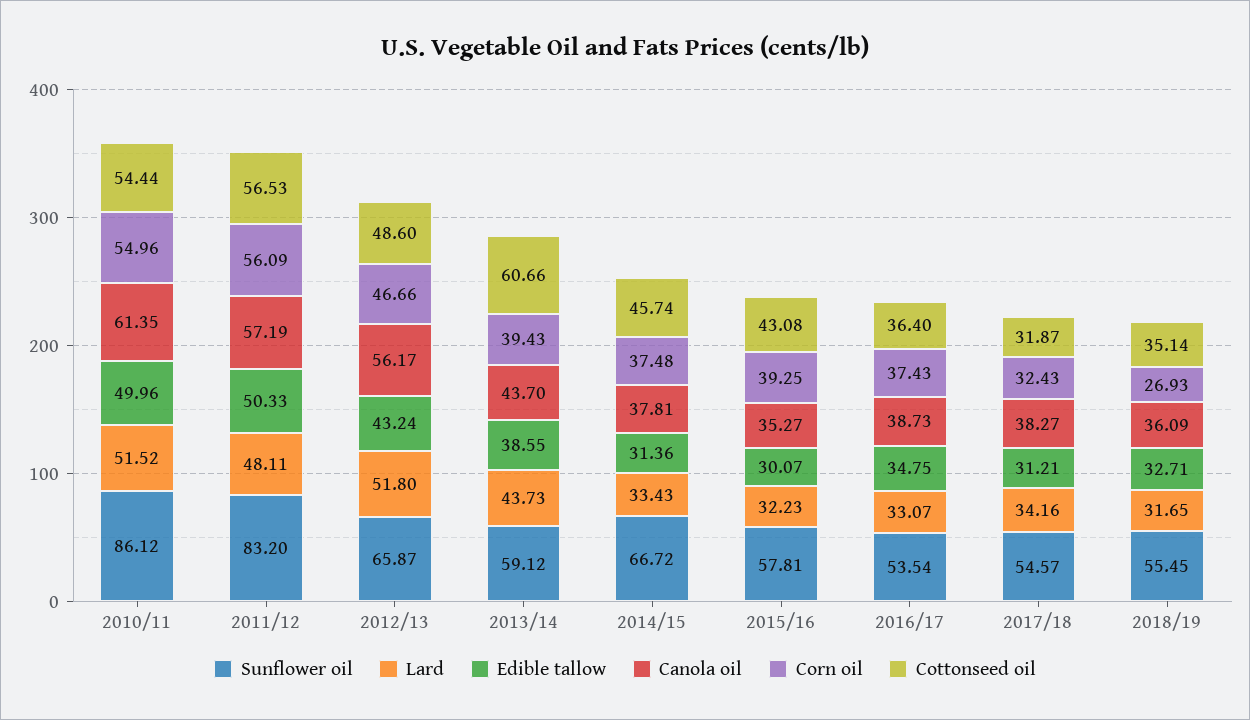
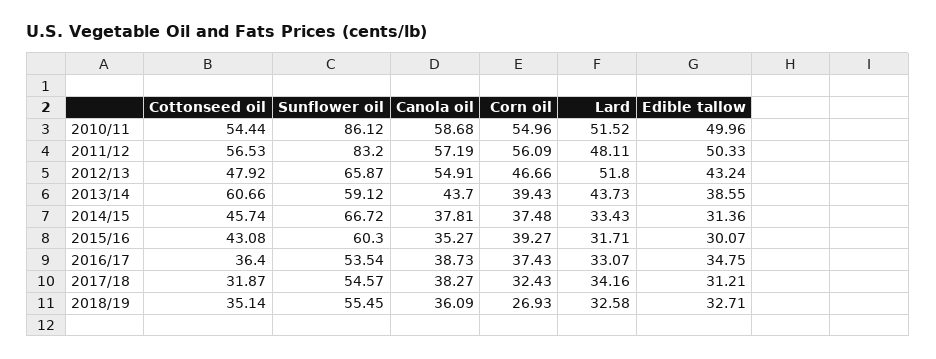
Canola oil, 2010/11: 61.35 -> 58.68
Canola oil, 2012/13: 56.17 -> 54.91
Cottonseed oil, 2012/13: 48.6 -> 47.92
Sunflower oil, 2015/16: 57.81 -> 60.3
Lard, 2015/16: 32.23 -> 31.71
Corn oil, 2015/16: 39.25 -> 39.27
Lard, 2018/19: 31.65 -> 32.58

